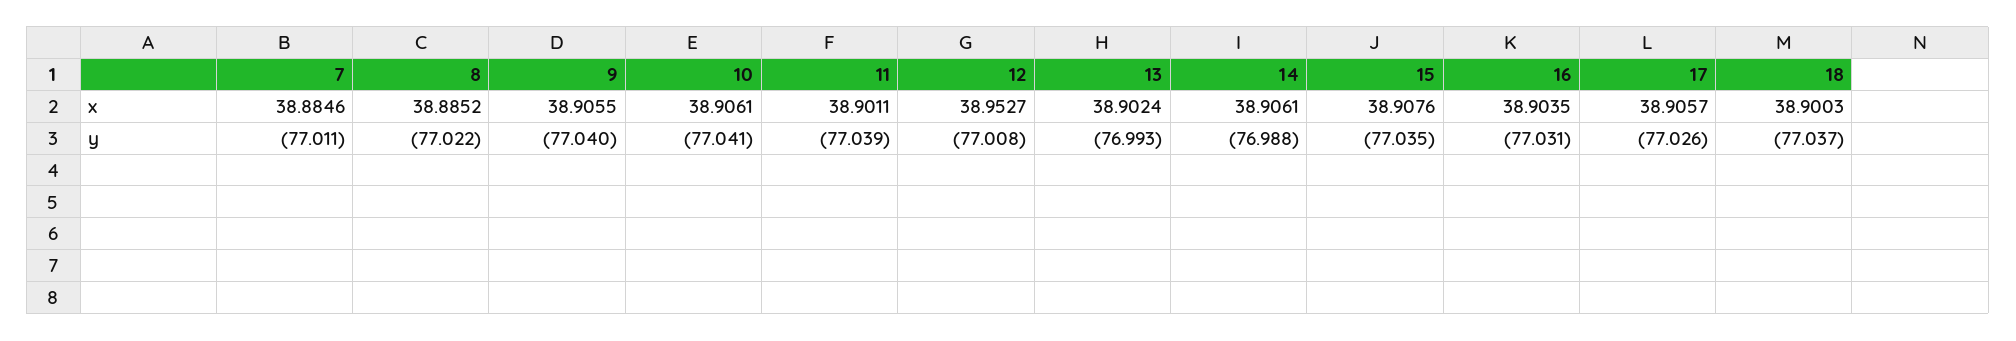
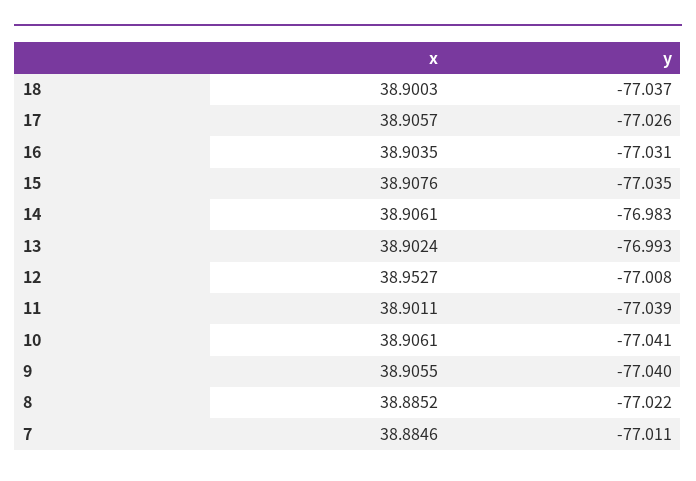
14, y: -76.988 -> -76.983

